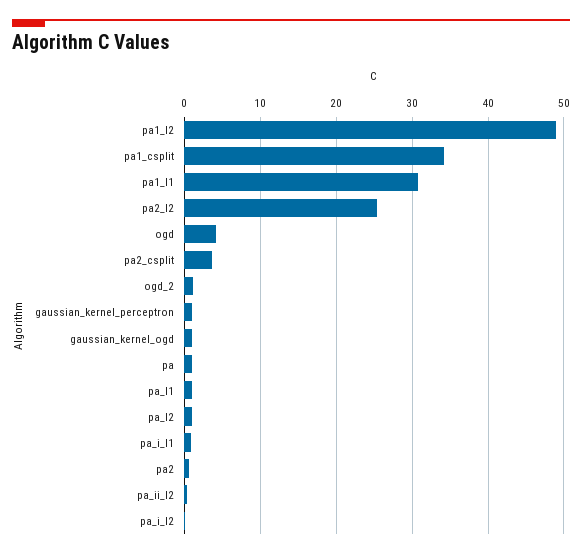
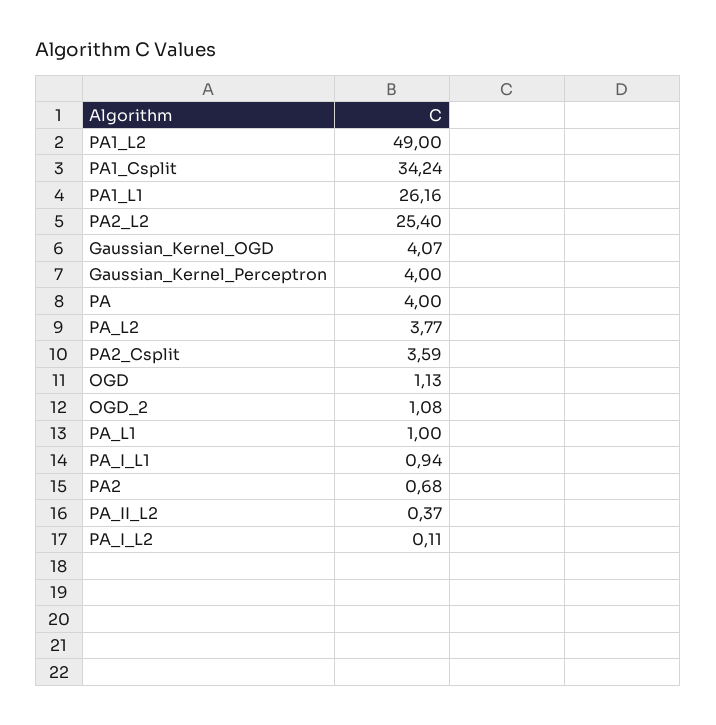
pa1_l1: 31 -> 26.16
ogd: 4 -> 1.13
gaussian_kernel_perceptron: 1 -> 4
gaussian_kernel_ogd: 1 -> 4.07
pa: 1 -> 4
pa_l2: 1 -> 3.77

